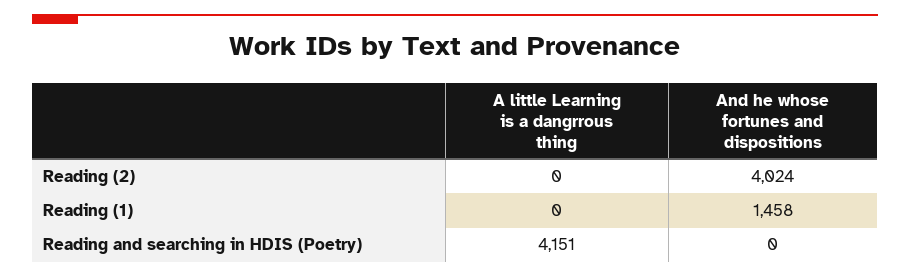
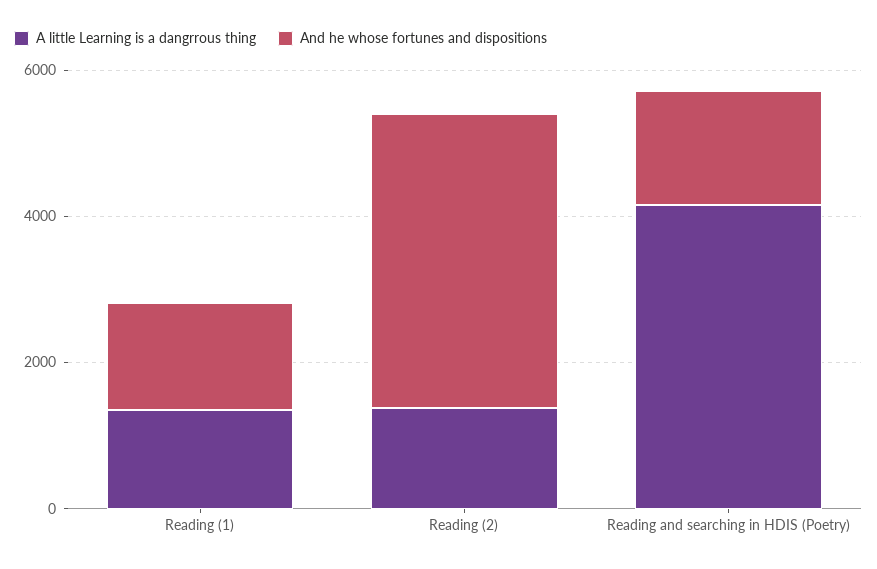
A little Learning is a dangrrous thing, Reading (2): 0 -> 1500
A little Learning is a dangrrous thing, Reading (1): 0 -> 1500
And he whose fortunes and dispositions, Reading and searching in HDIS (Poetry): 0 -> 1500

